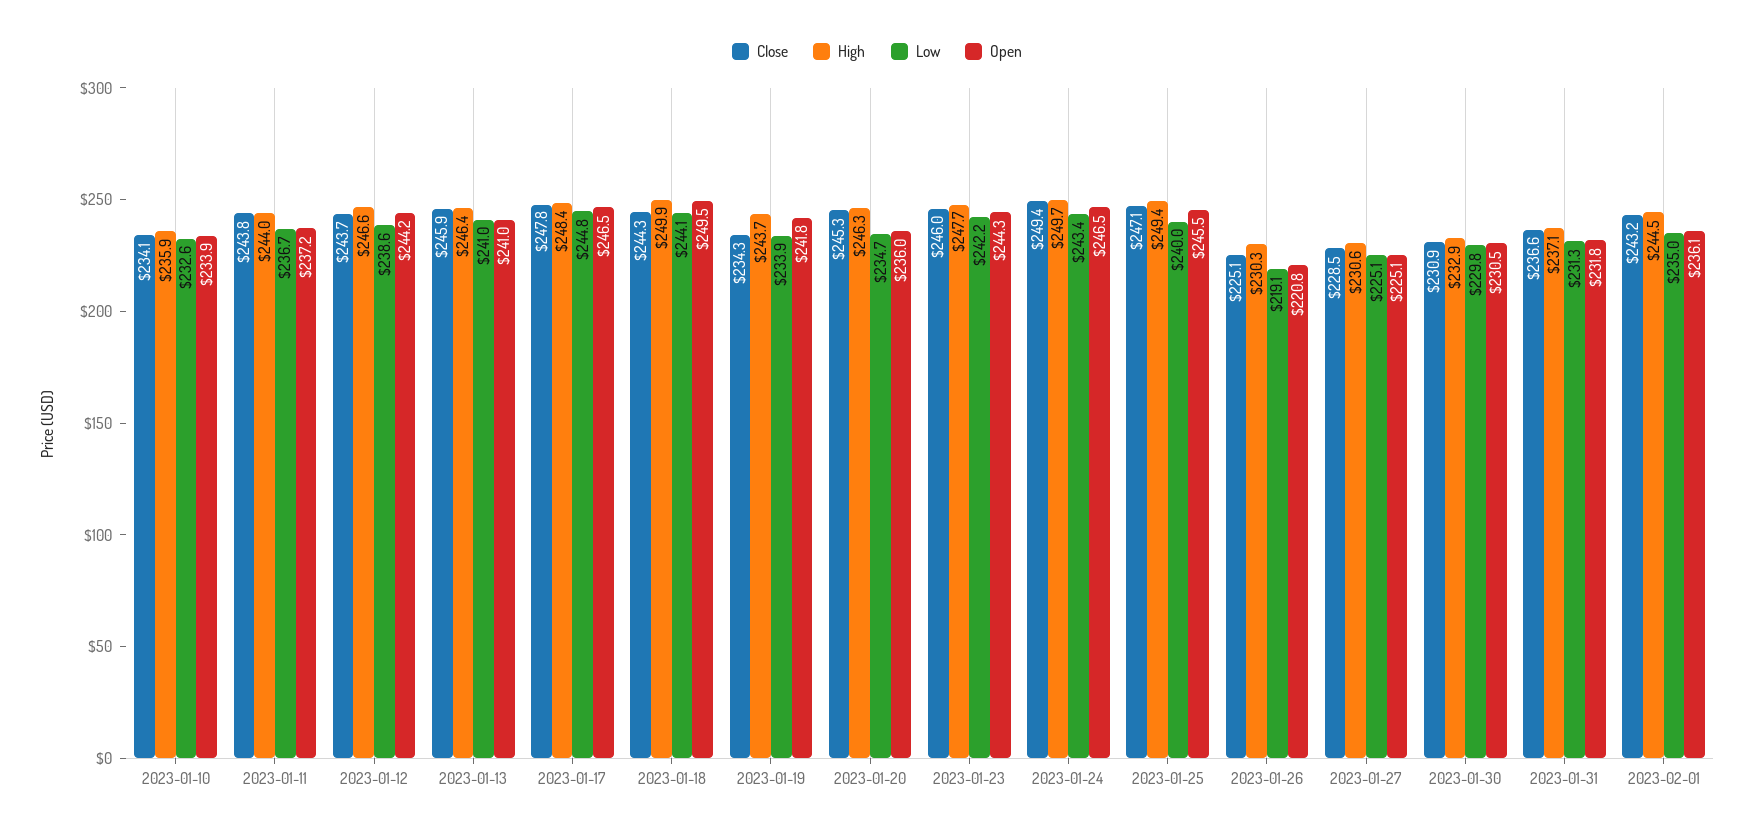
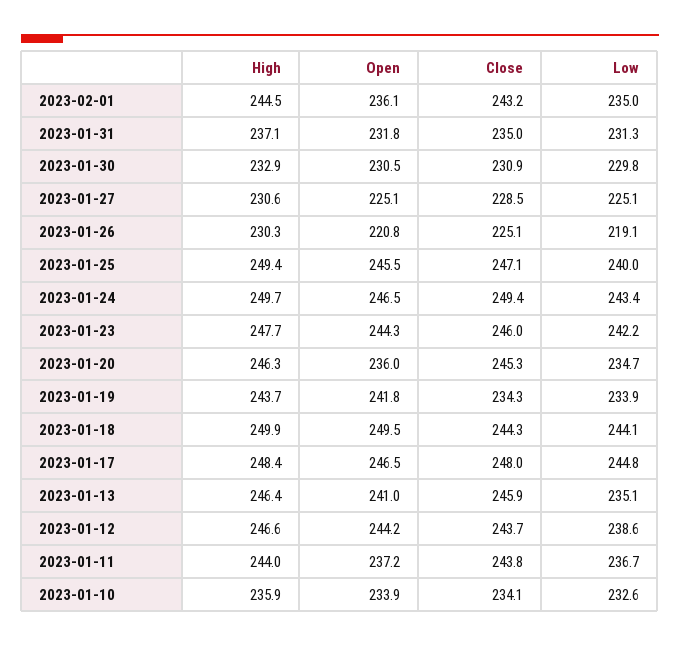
Low, 2023-01-13: 241 -> 235.1
Close, 2023-01-17: 247.8 -> 248
Close, 2023-01-31: 236.6 -> 235

